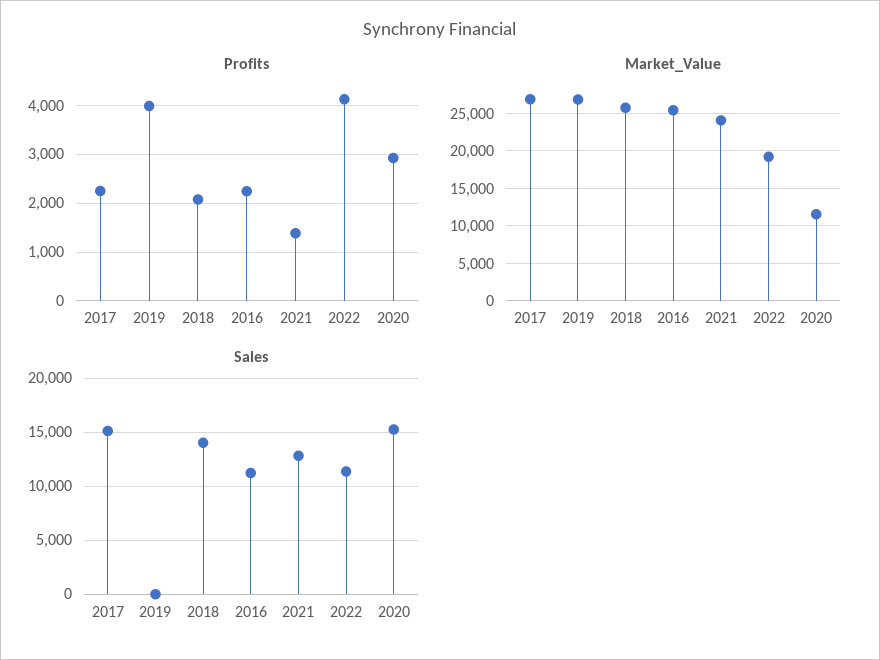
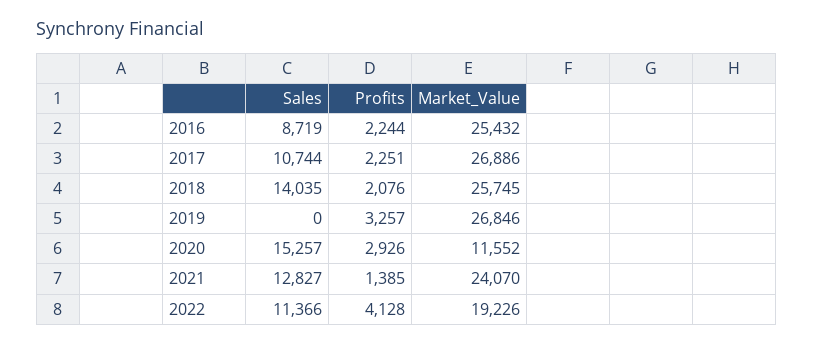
Profits, 2019: 4000 -> 3257
Sales, 2017: 15000 -> 10744
Sales, 2016: 11000 -> 8719

